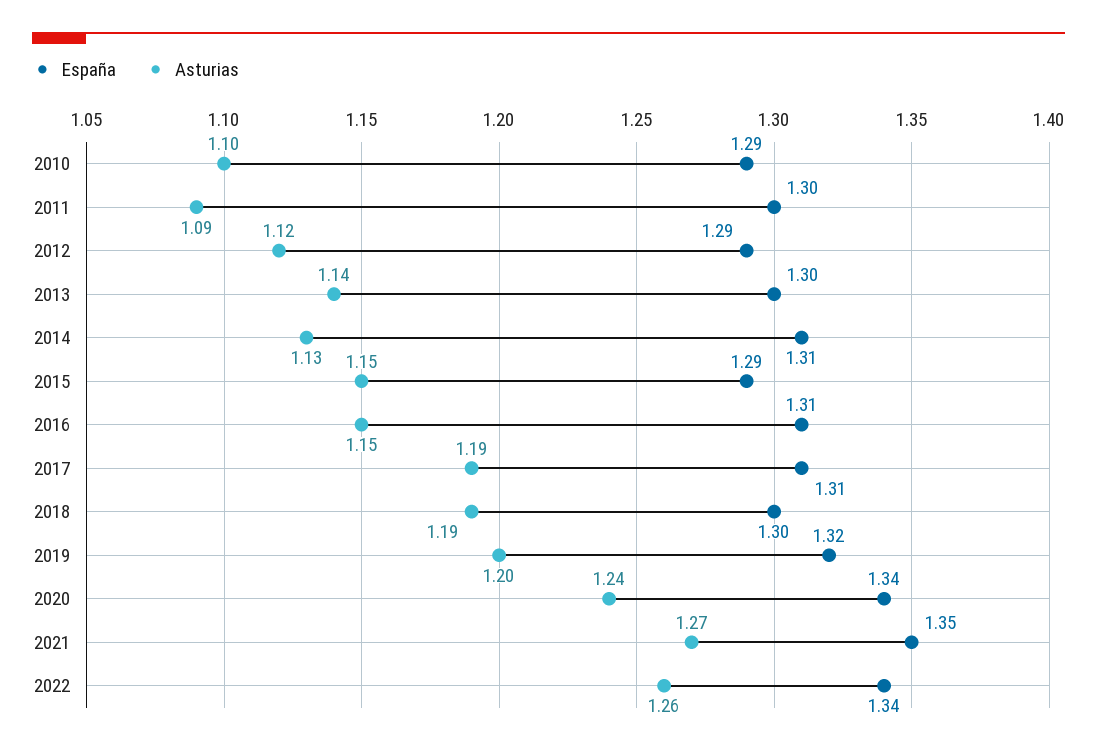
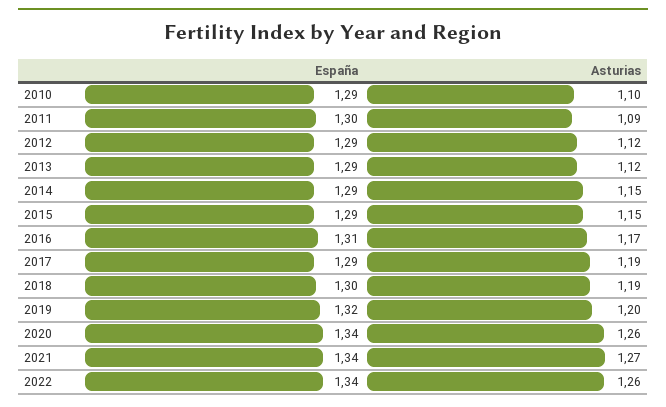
España, 2013: 1.3 -> 1.29
Asturias, 2013: 1.14 -> 1.12
España, 2014: 1.31 -> 1.29
Asturias, 2014: 1.13 -> 1.15
Asturias, 2016: 1.15 -> 1.17
España, 2017: 1.31 -> 1.29
Asturias, 2020: 1.24 -> 1.26
España, 2021: 1.35 -> 1.34

